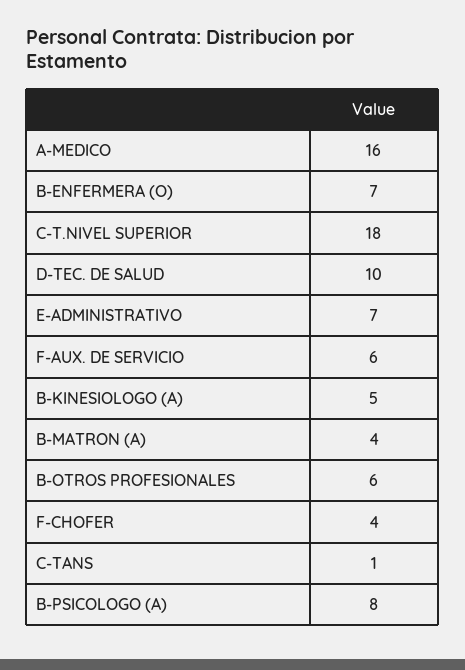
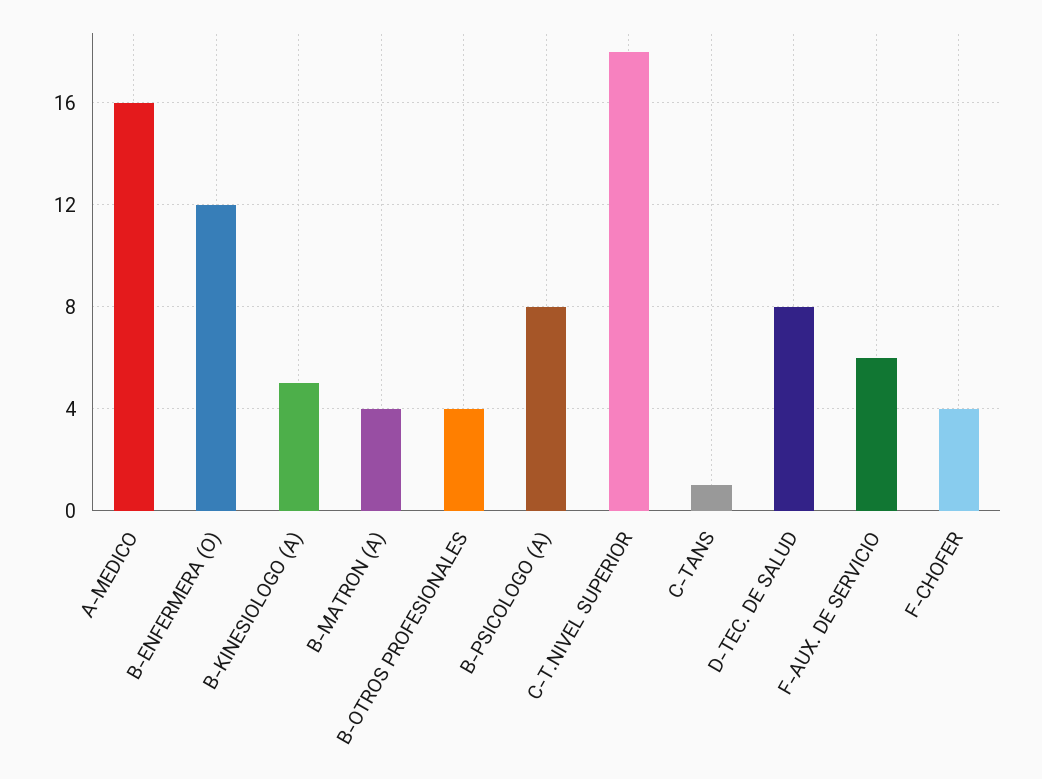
B-ENFERMERA (O): 7 -> 12
D-TEC. DE SALUD: 10 -> 8
E-ADMINISTRATIVO: 7 -> none
B-OTROS PROFESIONALES: 6 -> 4

